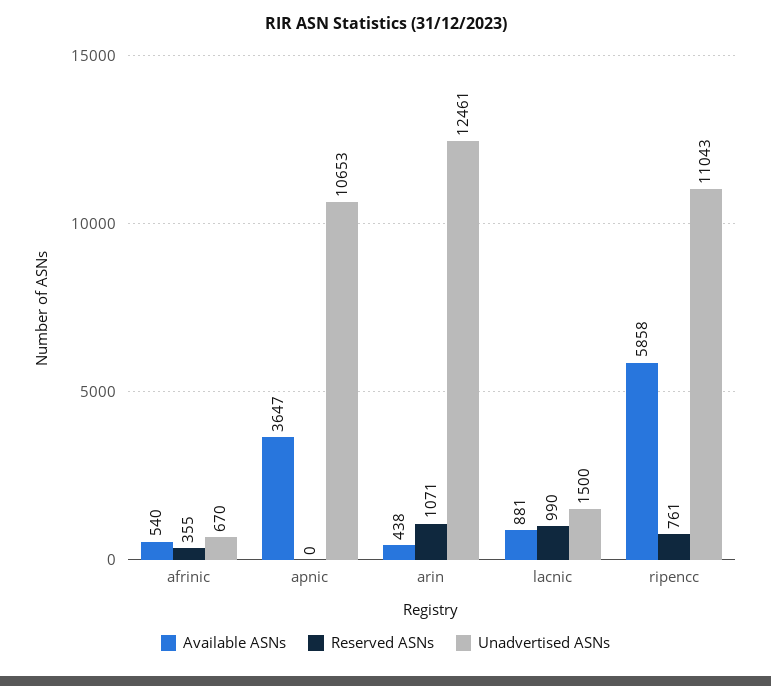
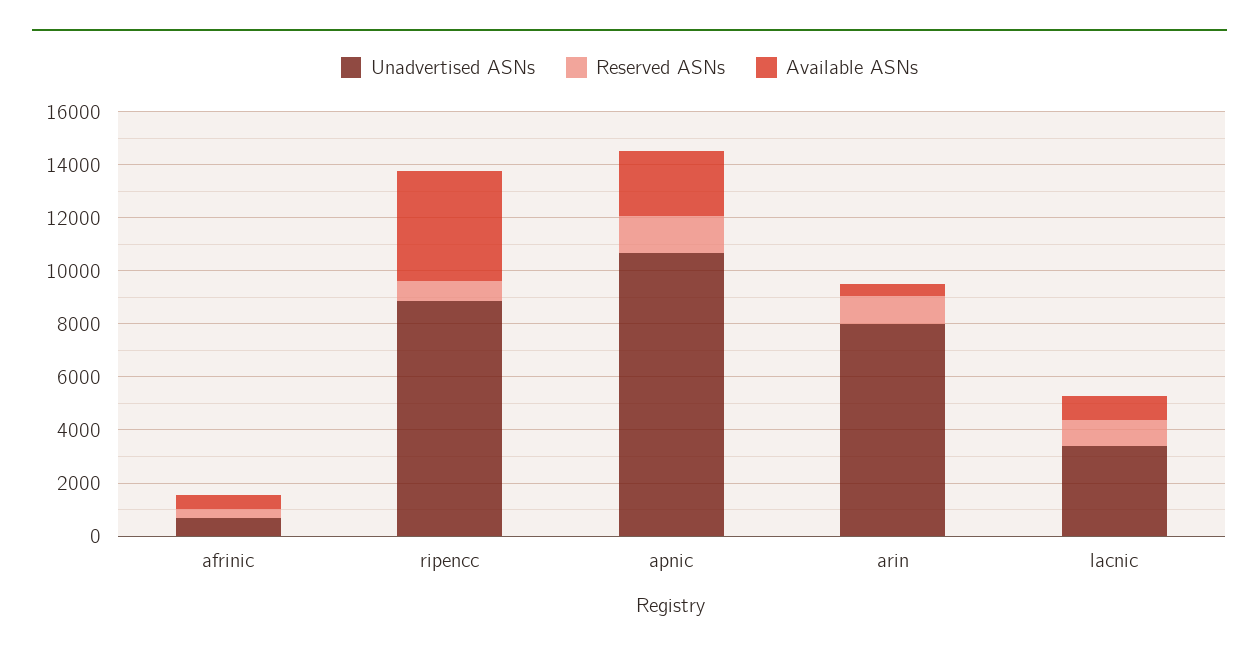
Available ASNs, apnic: 3647 -> 2500
Reserved ASNs, apnic: 0 -> 1500
Unadvertised ASNs, arin: 12461 -> 8000
Unadvertised ASNs, lacnic: 1500 -> 3500
Available ASNs, ripencc: 5858 -> 4000
Unadvertised ASNs, ripencc: 11043 -> 9000

